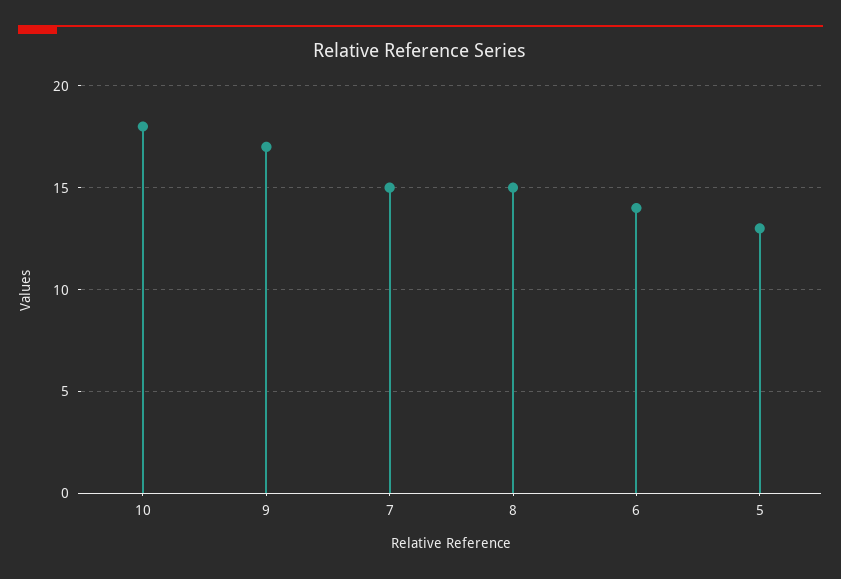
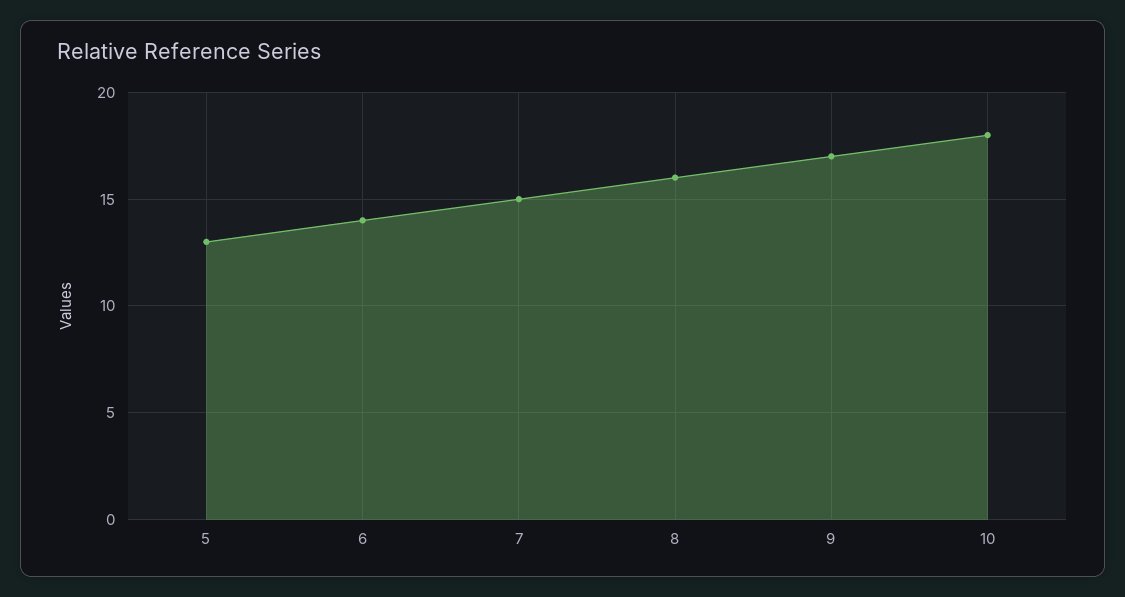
8: 15 -> 16

